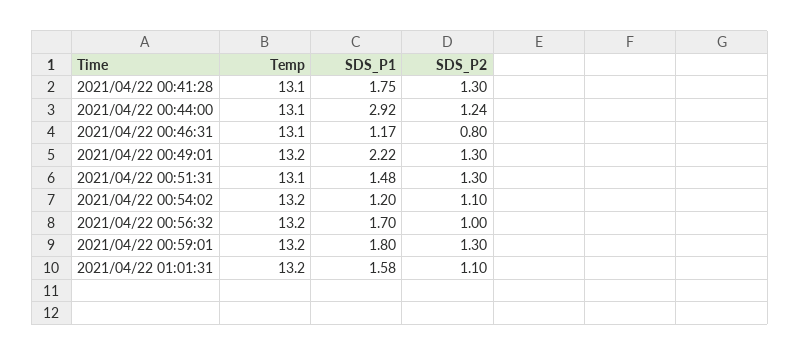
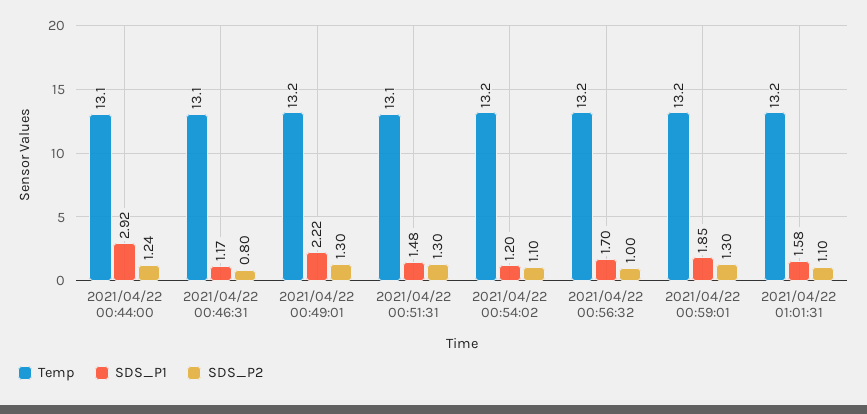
Temp, 2021/04/22 00:41:28: 13.1 -> none
SDS_P1, 2021/04/22 00:41:28: 1.75 -> none
SDS_P2, 2021/04/22 00:41:28: 1.3 -> none
SDS_P1, 2021/04/22 00:59:01: 1.8 -> 1.85

